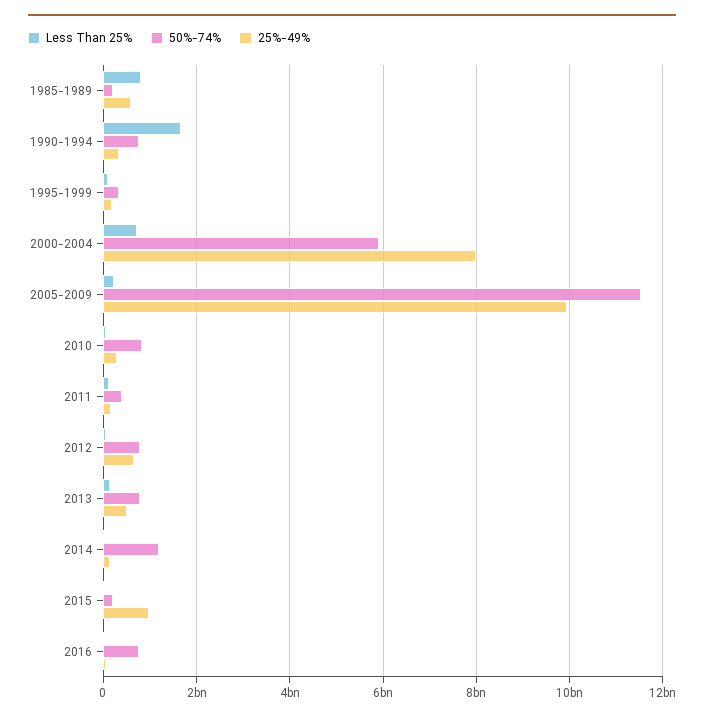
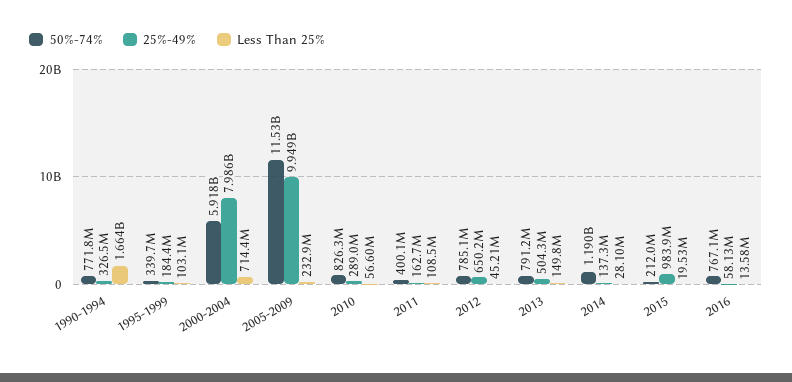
Less Than 25%, 1985-1989: 800000000 -> none
50%-74%, 1985-1989: 200000000 -> none
25%-49%, 1985-1989: 600000000 -> none

